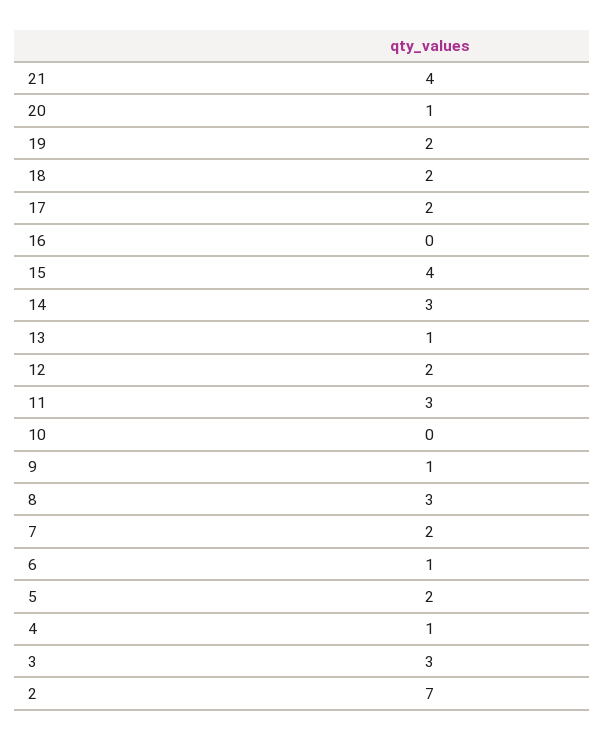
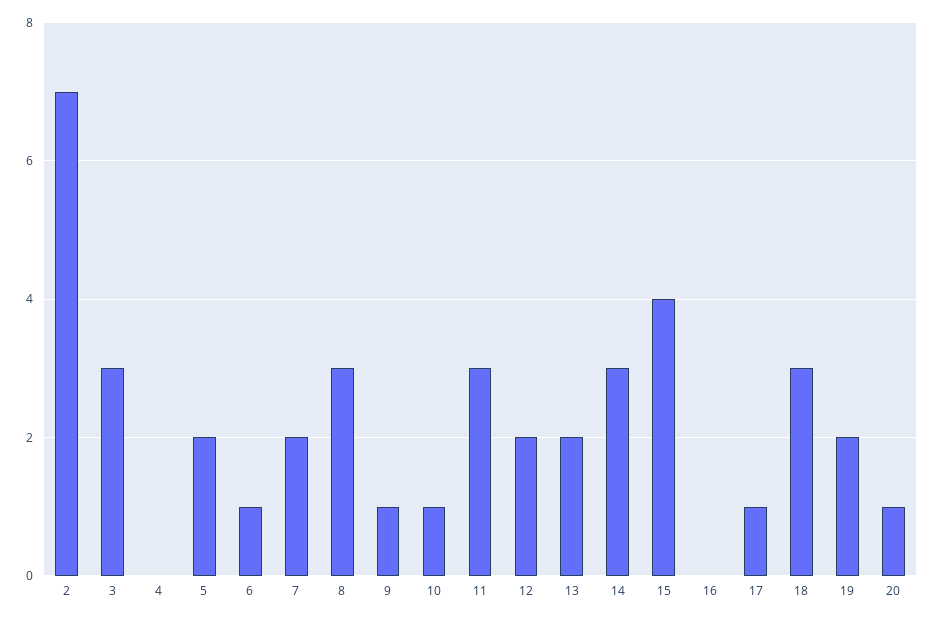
21: 4 -> none
18: 2 -> 3
17: 2 -> 1
13: 1 -> 2
10: 0 -> 1
4: 1 -> 0

